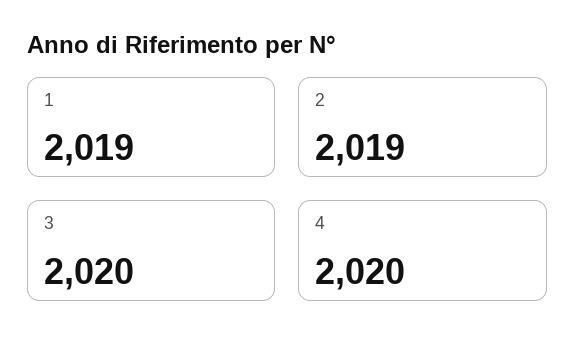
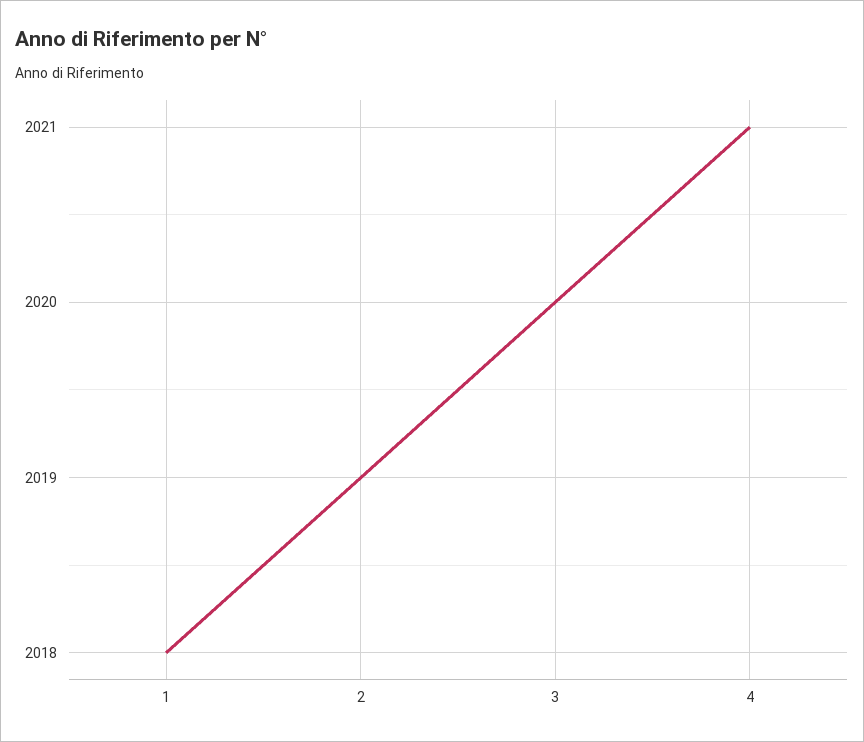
1: 2019 -> 2018
4: 2020 -> 2021

